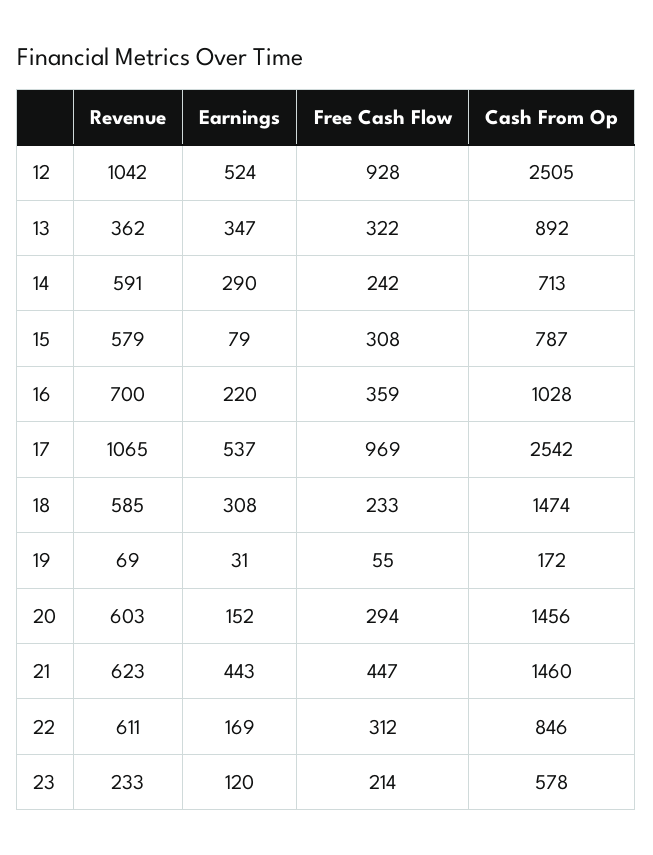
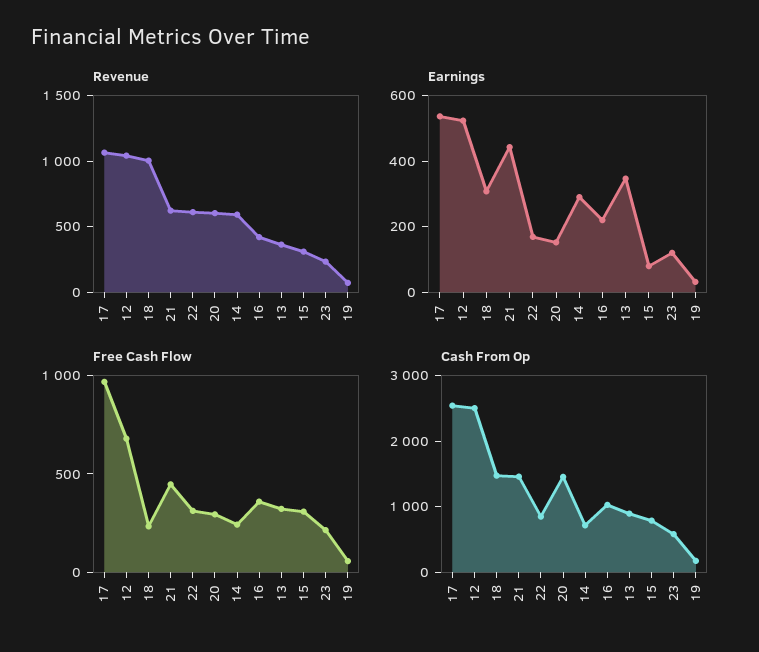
Free Cash Flow, 12: 928 -> 700
Revenue, 15: 579 -> 300
Revenue, 16: 700 -> 400
Revenue, 18: 585 -> 1000

